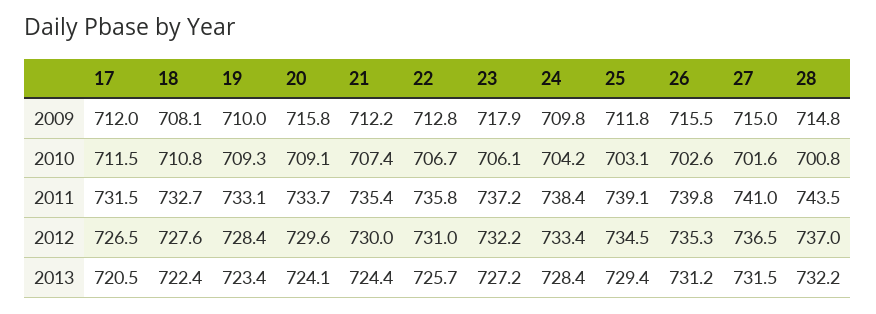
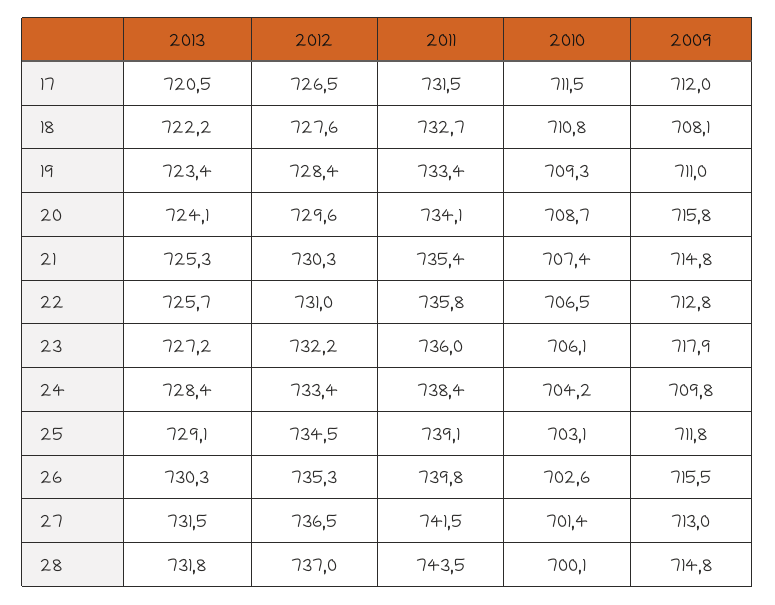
19, 2009: 710 -> 711
21, 2009: 712.2 -> 714.8
27, 2009: 715 -> 713
20, 2010: 709.1 -> 708.7
22, 2010: 706.7 -> 706.5
27, 2010: 701.6 -> 701.4
28, 2010: 700.8 -> 700.1
19, 2011: 733.1 -> 733.4
20, 2011: 733.7 -> 734.1
23, 2011: 737.2 -> 736
27, 2011: 741 -> 741.5
21, 2012: 730 -> 730.3
18, 2013: 722.4 -> 722.2
21, 2013: 724.4 -> 725.3
25, 2013: 729.4 -> 729.1
26, 2013: 731.2 -> 730.3
28, 2013: 732.2 -> 731.8

